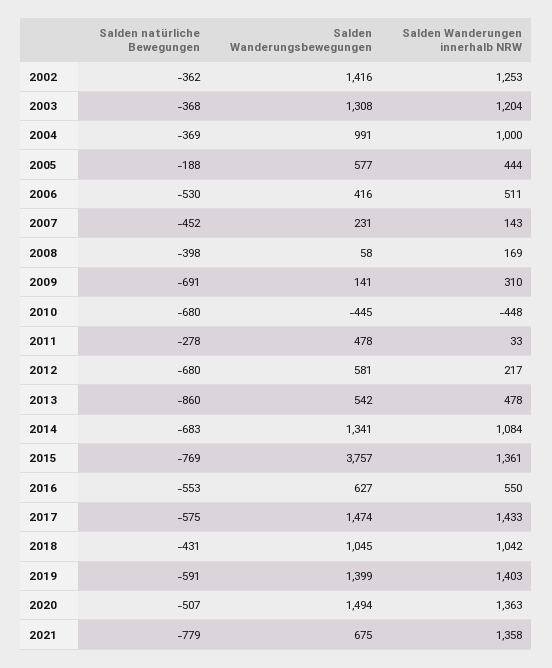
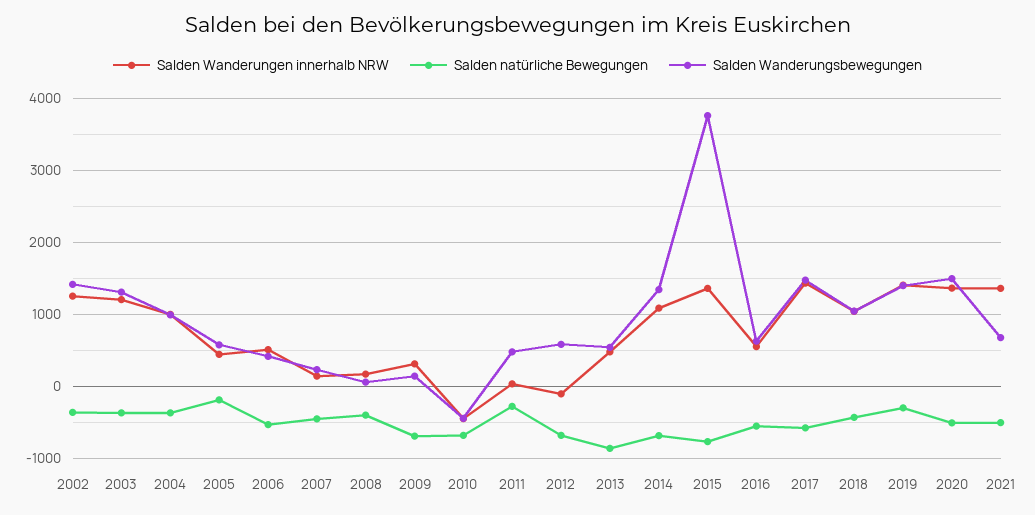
Salden Wanderungen innerhalb NRW, 2012: 217 -> -100
Salden natürliche Bewegungen, 2019: -591 -> -300
Salden natürliche Bewegungen, 2021: -779 -> -500

